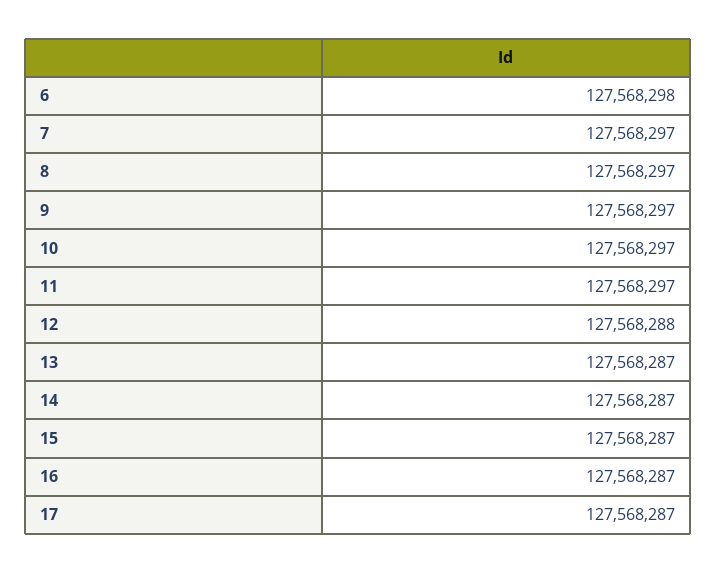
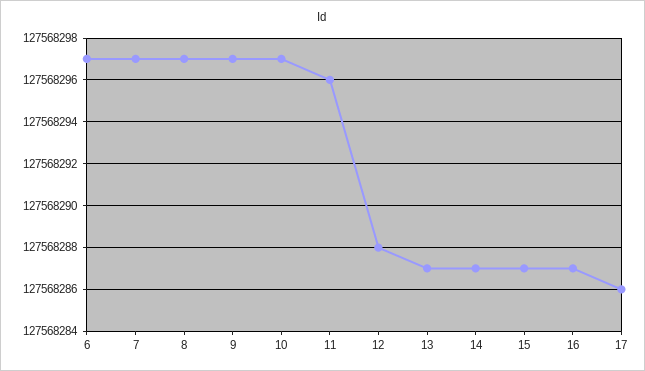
6: 127568298 -> 127568297
11: 127568297 -> 127568296
17: 127568287 -> 127568286

